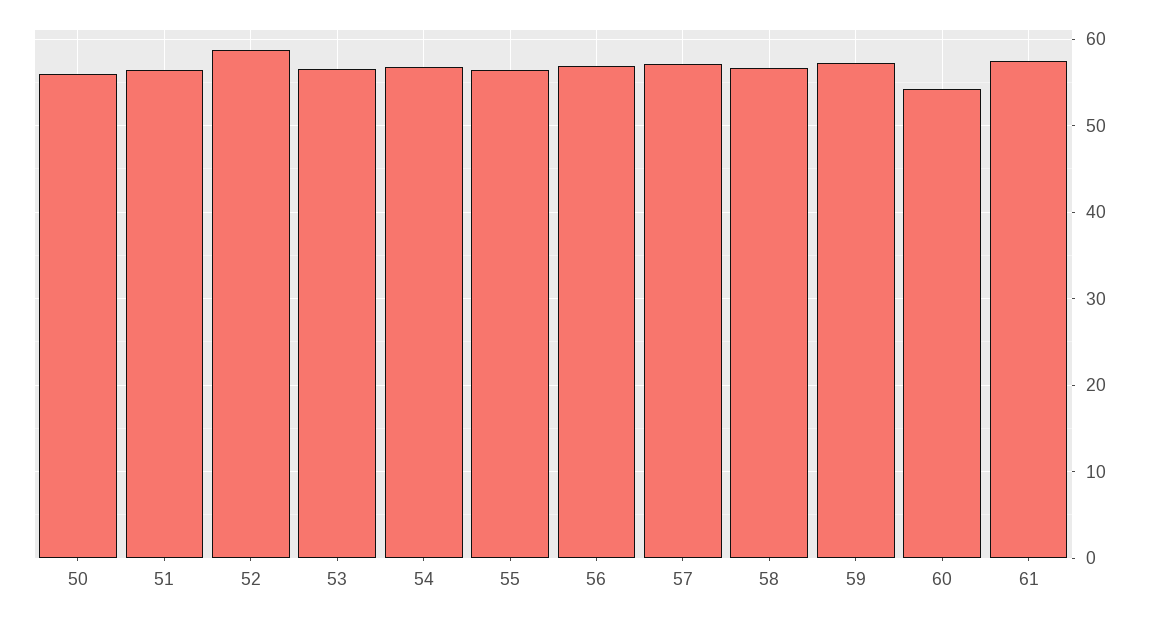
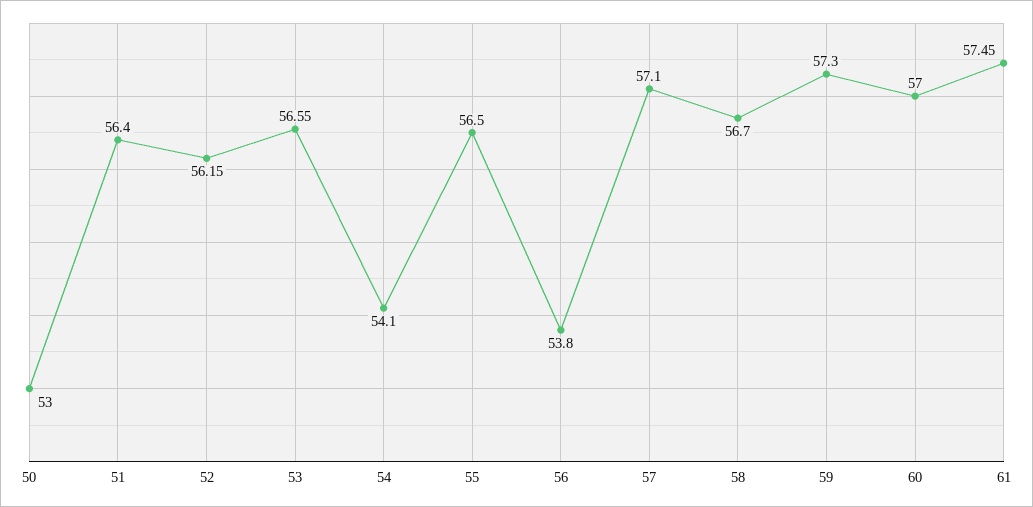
50: 56 -> 53
52: 59 -> 56.15
54: 57 -> 54.1
56: 57 -> 53.8
60: 54 -> 57

